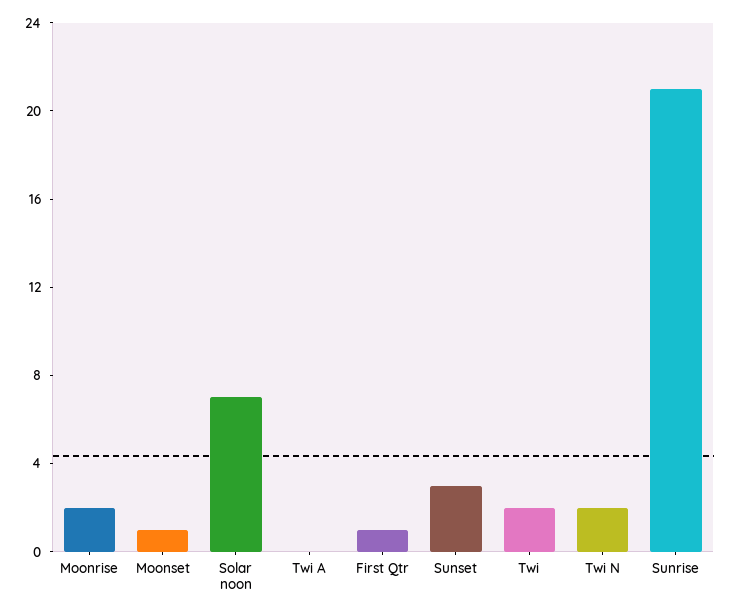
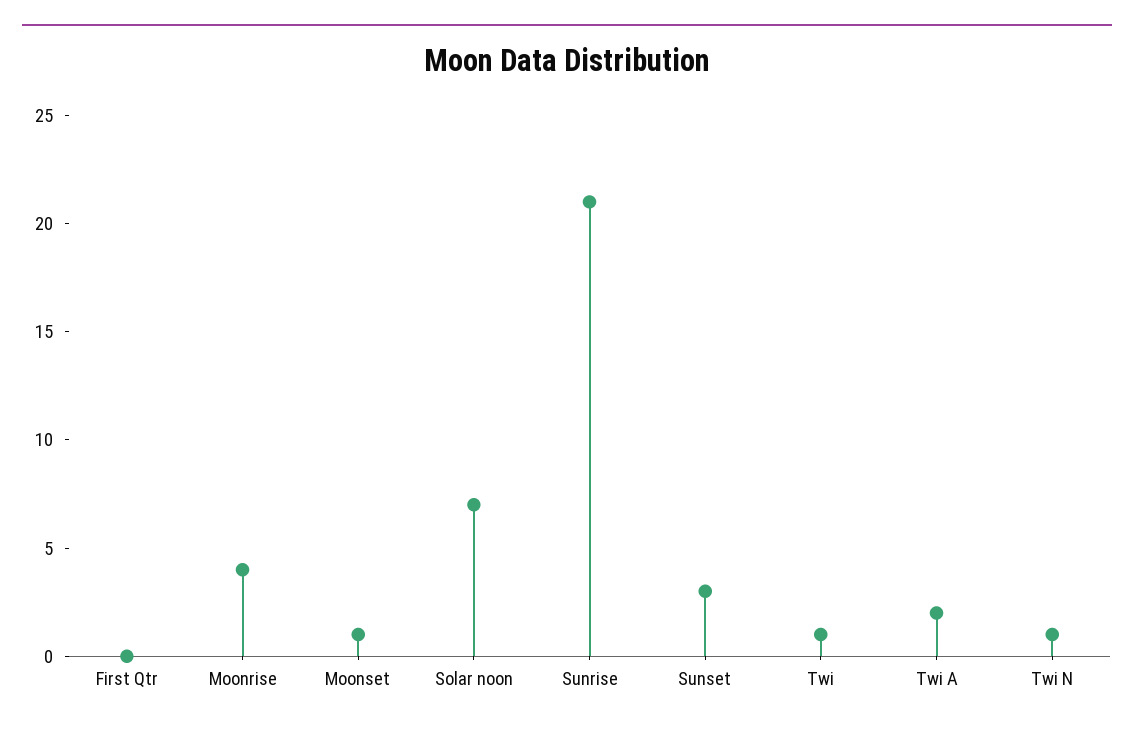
Moonrise: 2 -> 4
Twi A: 0 -> 2
First Qtr: 1 -> 0
Twi: 2 -> 1
Twi N: 2 -> 1

